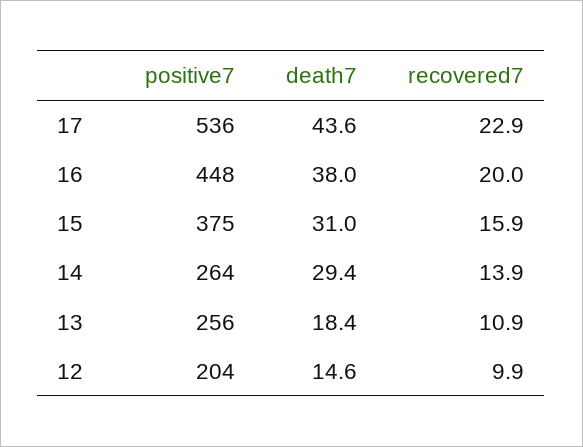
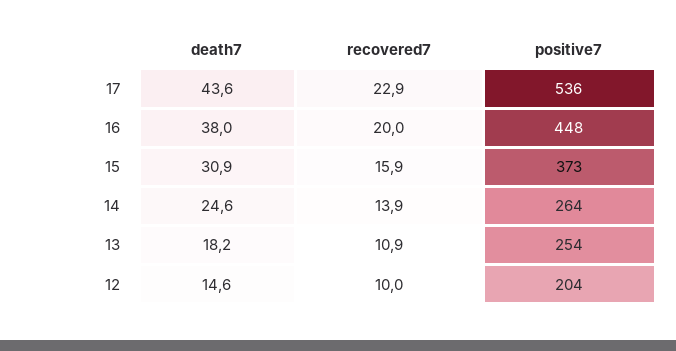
positive7, 15: 375 -> 373
death7, 15: 31 -> 30.9
death7, 14: 29.4 -> 24.6
positive7, 13: 256 -> 254
death7, 13: 18.4 -> 18.2
recovered7, 12: 9.9 -> 10

